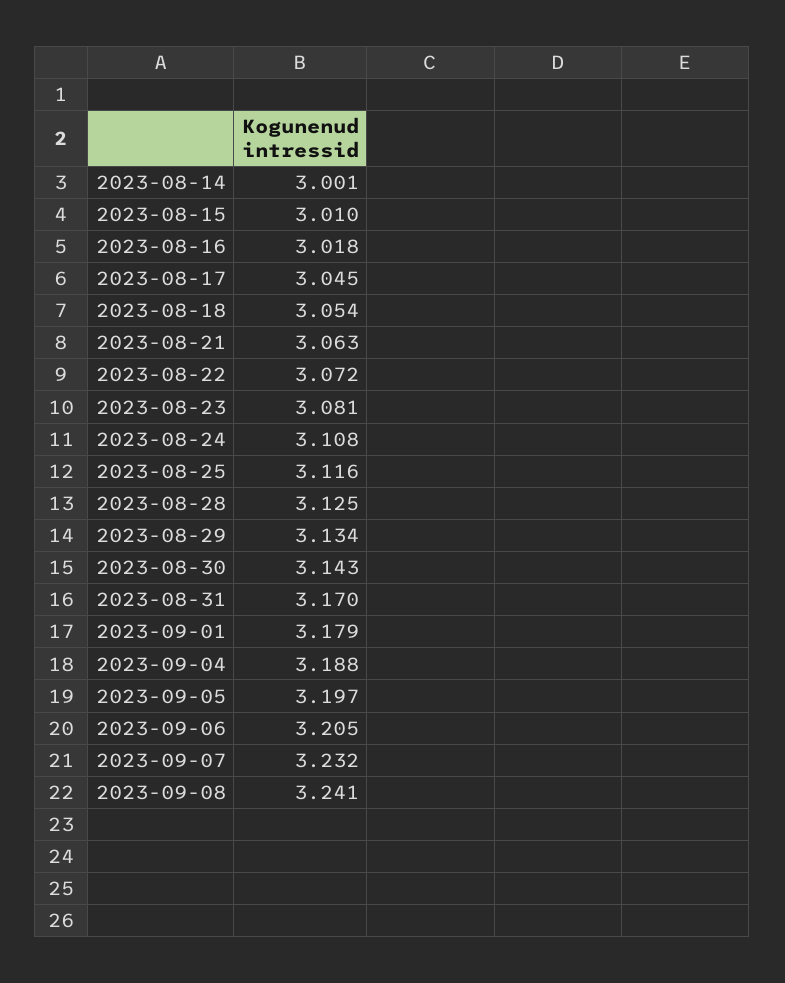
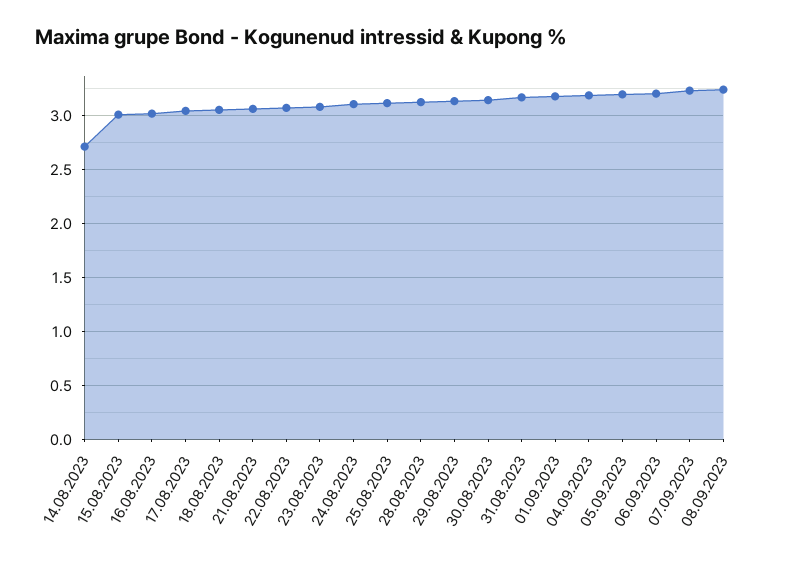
2023-08-14: 3.001 -> 2.7

